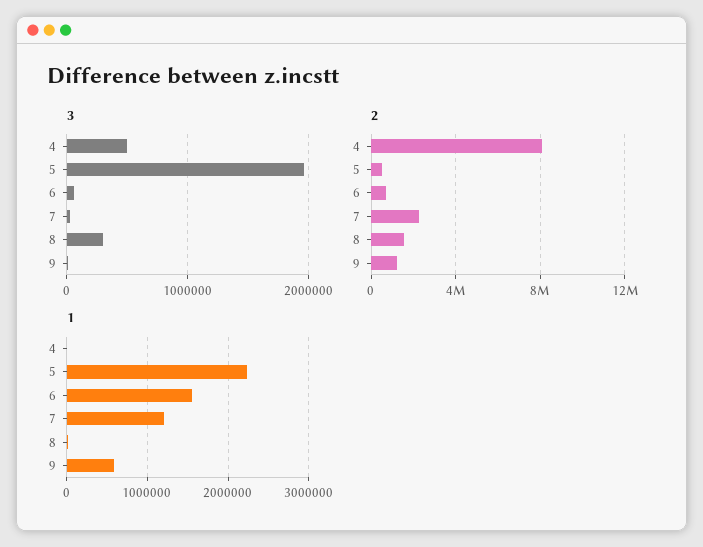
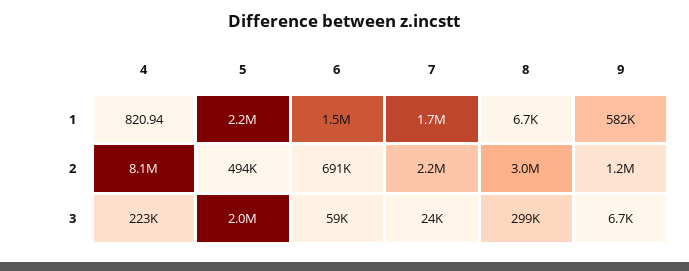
3, 4: 500000 -> 223000
2, 8: 1500000 -> 3000000
1, 7: 1200000 -> 1700000

